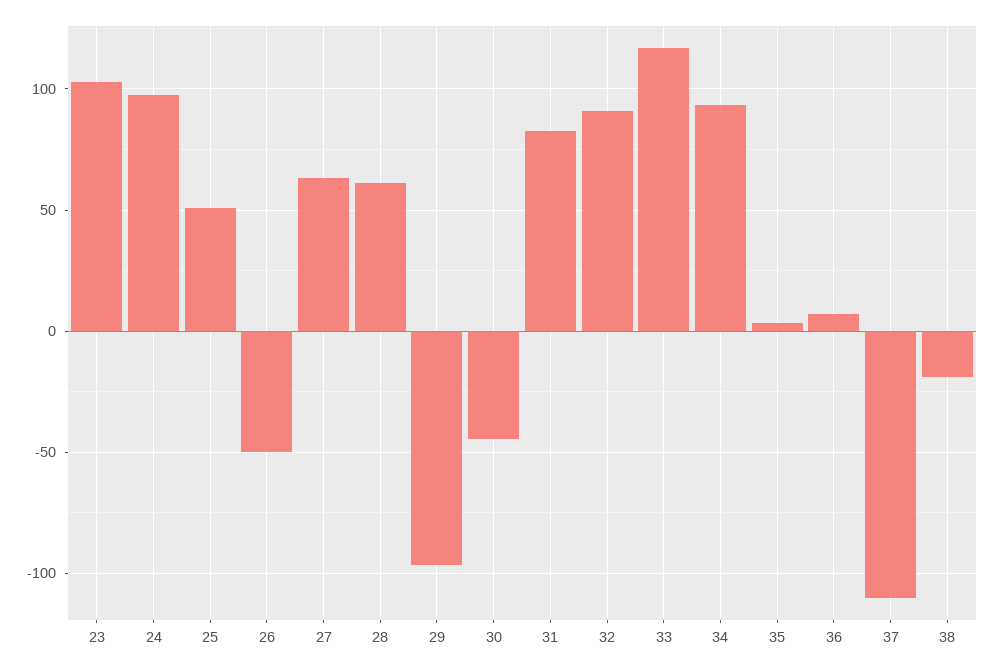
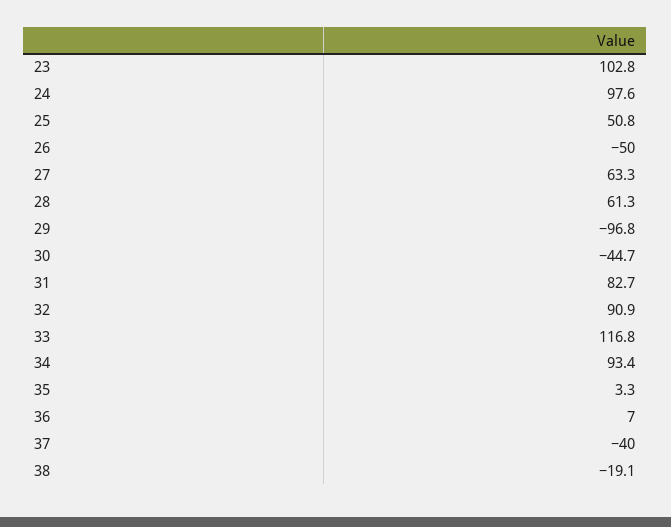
37: -110 -> -40

